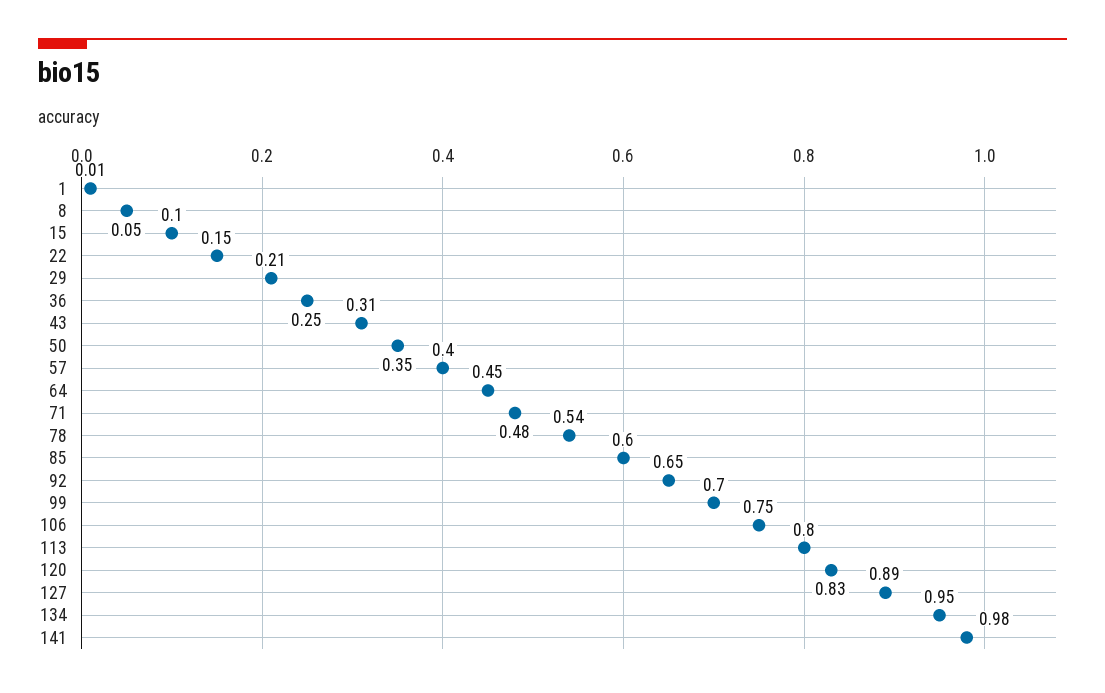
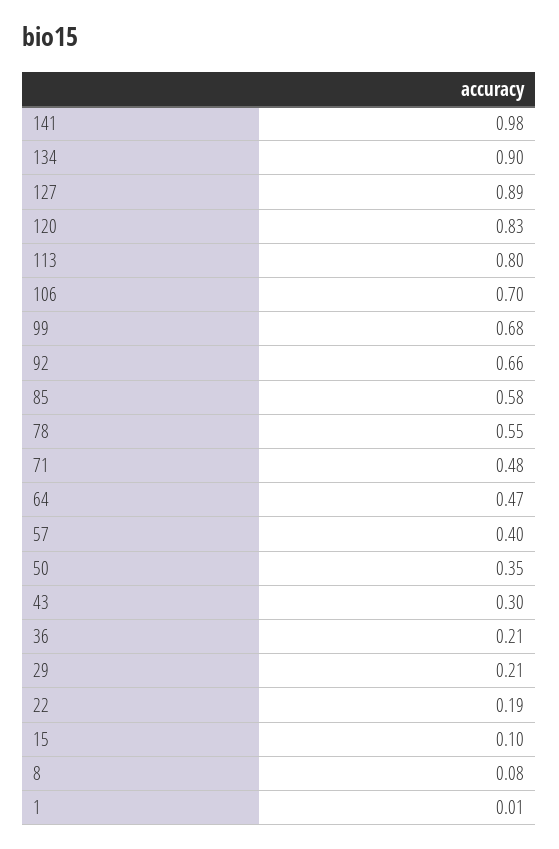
8: 0.05 -> 0.08
22: 0.15 -> 0.19
36: 0.25 -> 0.21
43: 0.31 -> 0.3
64: 0.45 -> 0.47
78: 0.54 -> 0.55
85: 0.6 -> 0.58
92: 0.65 -> 0.66
99: 0.7 -> 0.68
106: 0.75 -> 0.7
134: 0.95 -> 0.9

